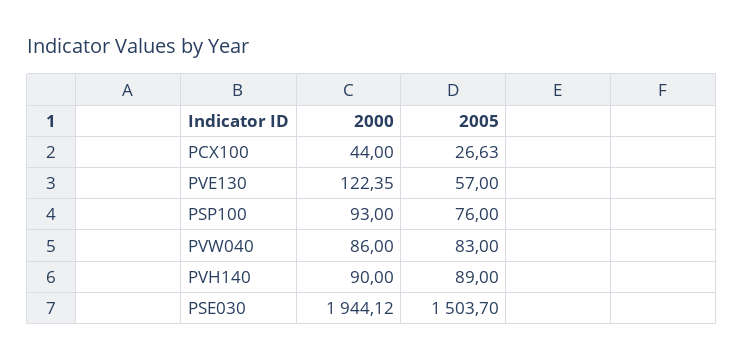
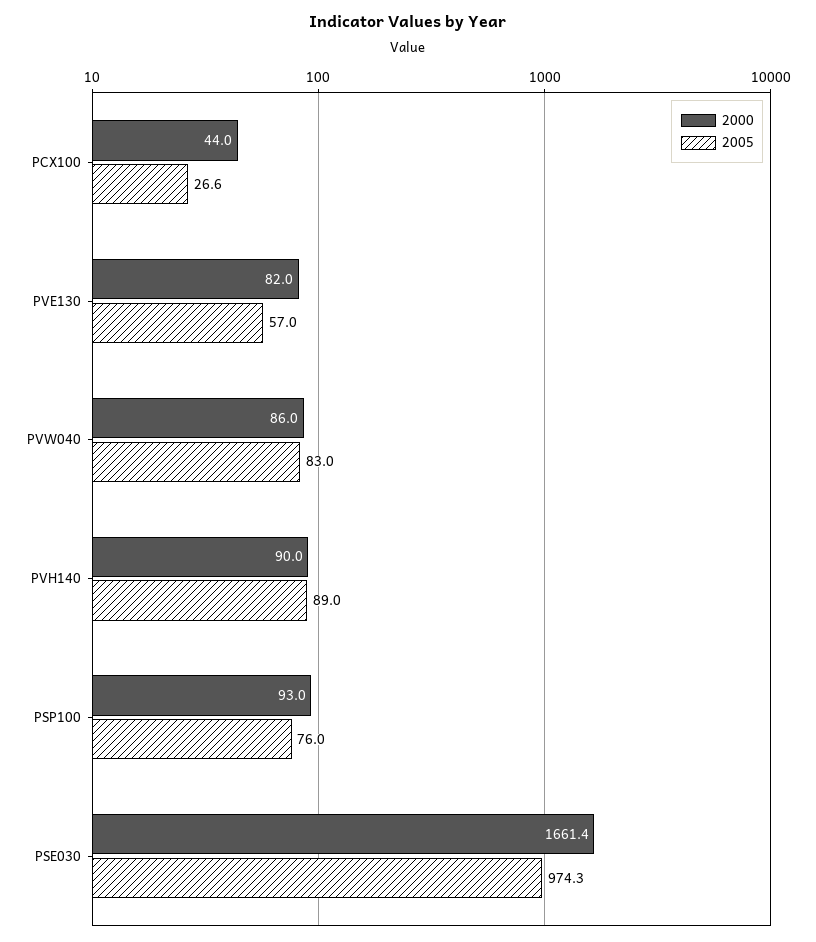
2000, PVE130: 122.35 -> 82
2000, PSE030: 1944.12 -> 1661.4
2005, PSE030: 1503.7 -> 974.3

